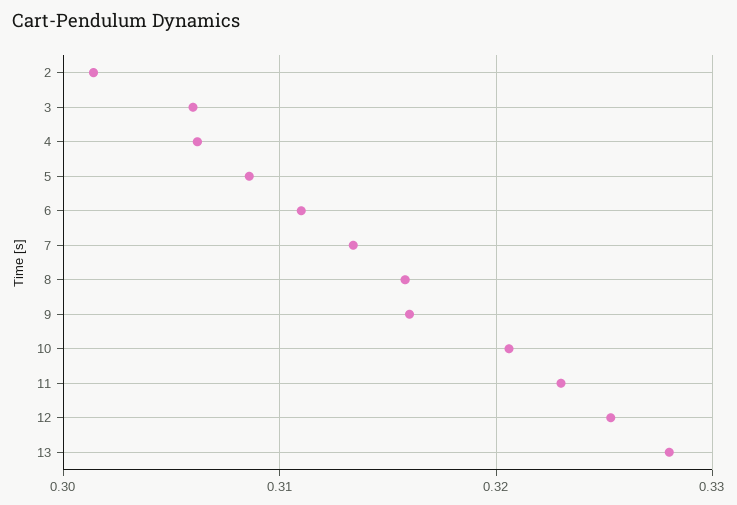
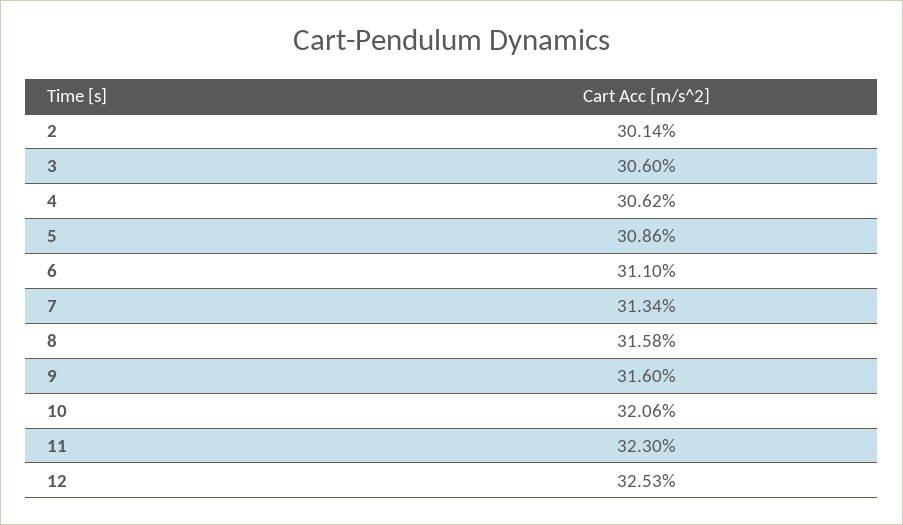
13: 0.328 -> none

